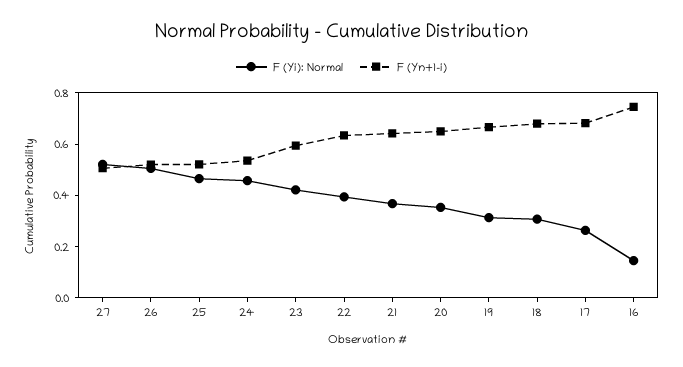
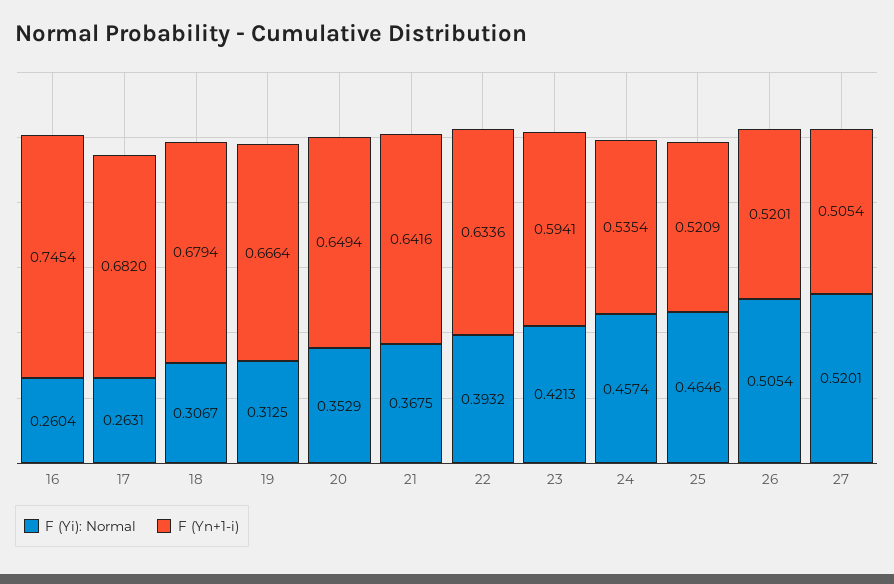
F (Yi): Normal, 16: 0.15 -> 0.2604

